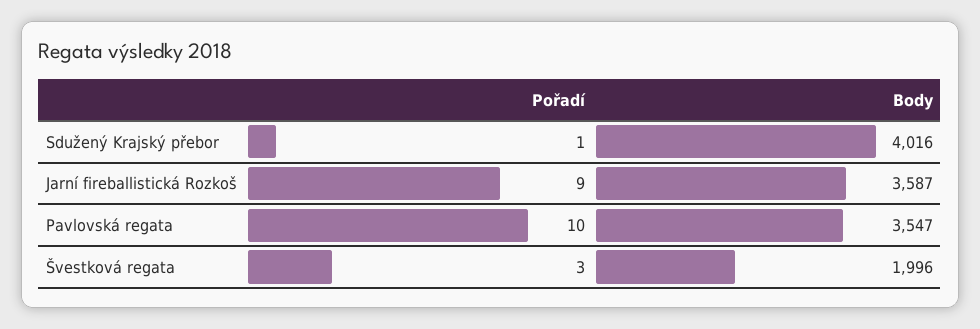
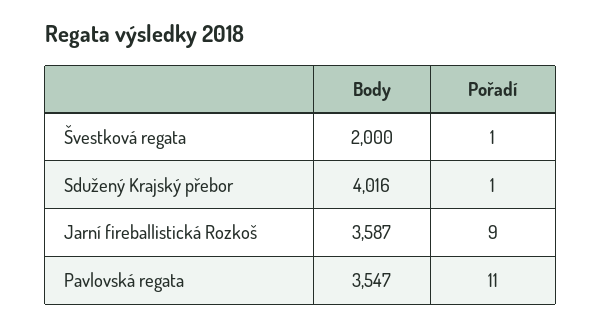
Pořadí, Pavlovská regata: 10 -> 11
Pořadí, Švestková regata: 3 -> 1
Body, Švestková regata: 1996 -> 2000

